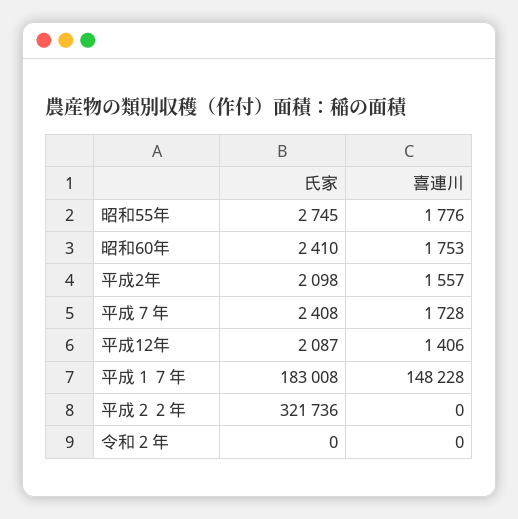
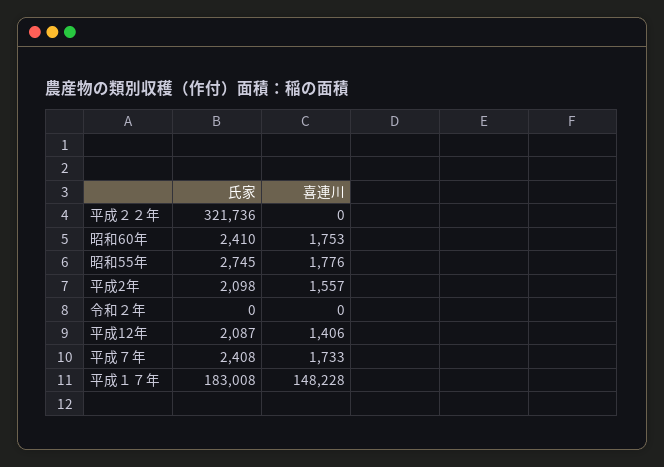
喜連川, 平成７年: 1728 -> 1733

